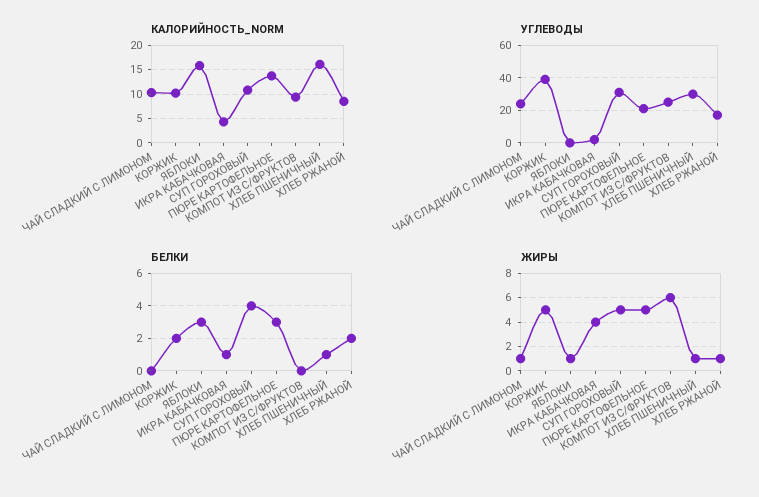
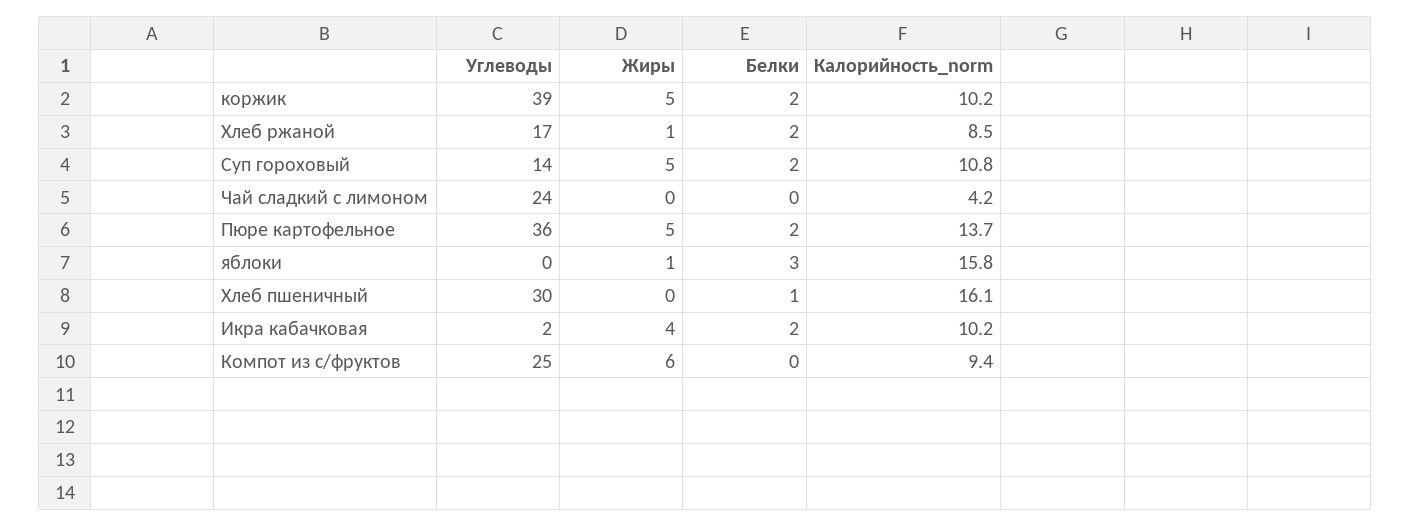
КАЛОРИЙНОСТЬ_NORM, ЧАЙ СЛАДКИЙ С ЛИМОНОМ: 10 -> 4.2
КАЛОРИЙНОСТЬ_NORM, ИКРА КАБАЧКОВАЯ: 5 -> 10.2
УГЛЕВОДЫ, СУП ГОРОХОВЫЙ: 30 -> 14
УГЛЕВОДЫ, ПЮРЕ КАРТОФЕЛЬНОЕ: 20 -> 36
БЕЛКИ, ИКРА КАБАЧКОВАЯ: 1 -> 2
БЕЛКИ, СУП ГОРОХОВЫЙ: 4 -> 2
БЕЛКИ, ПЮРЕ КАРТОФЕЛЬНОЕ: 3 -> 2
ЖИРЫ, ЧАЙ СЛАДКИЙ С ЛИМОНОМ: 1 -> 0
ЖИРЫ, ХЛЕБ ПШЕНИЧНЫЙ: 1 -> 0

